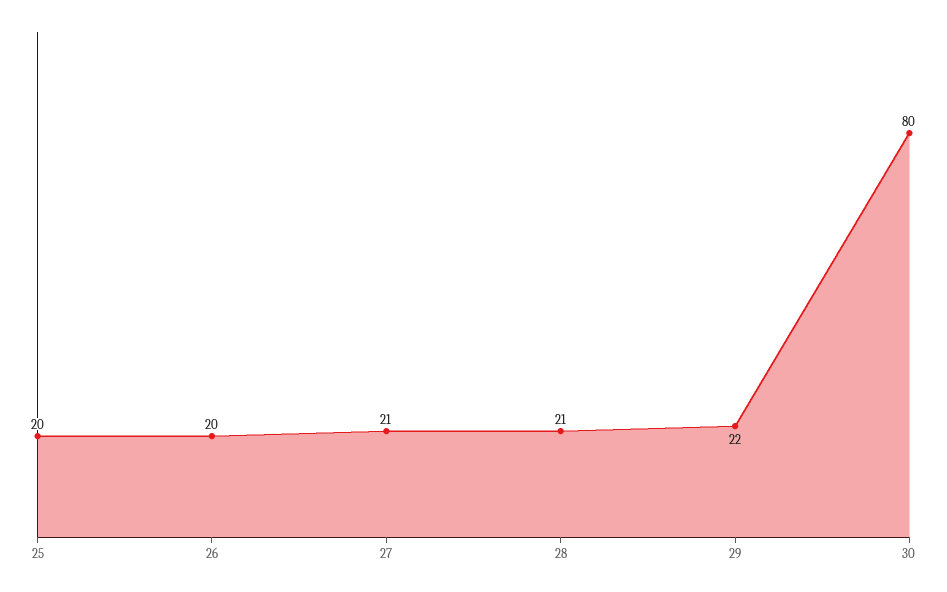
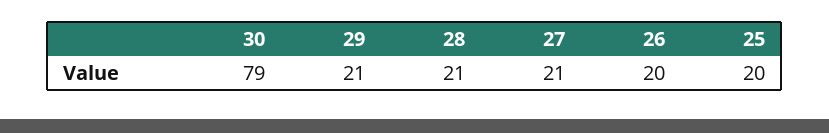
29: 22 -> 21
30: 80 -> 79

